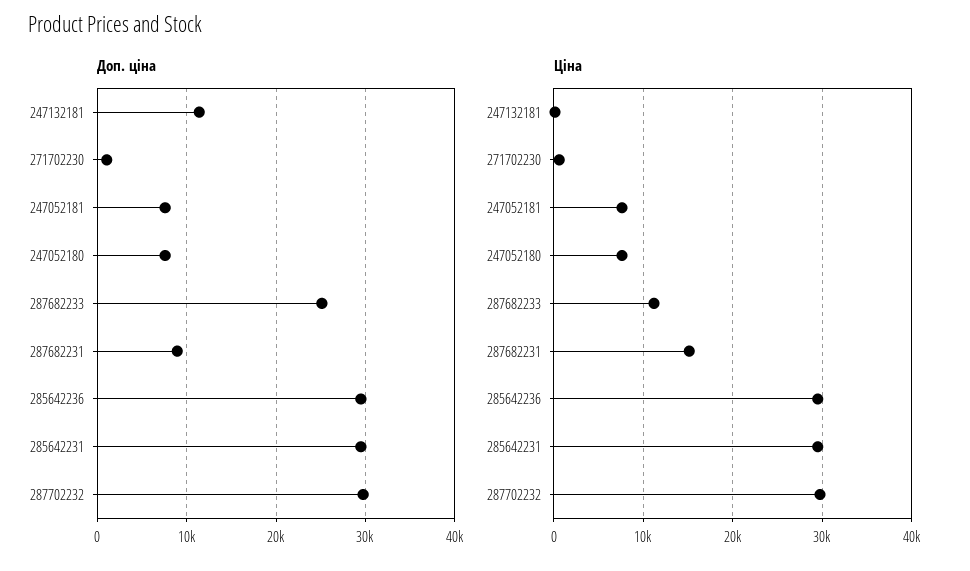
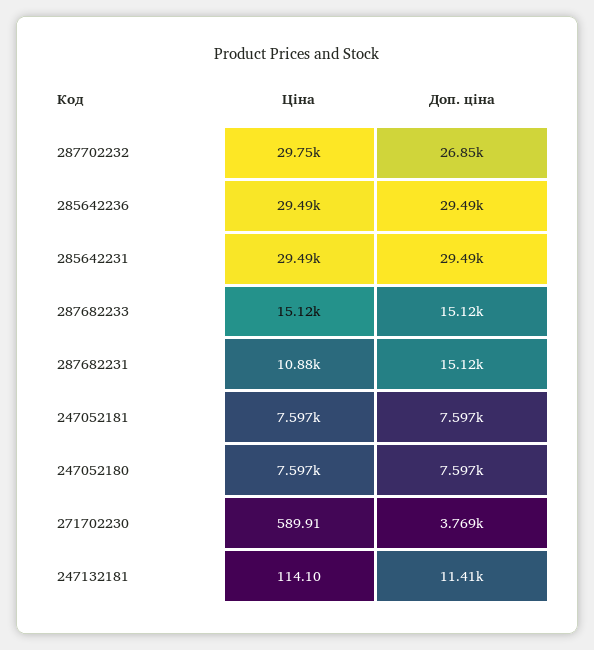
Доп. ціна, 271702230: 1000 -> 3769
Доп. ціна, 287682233: 25000 -> 15120
Доп. ціна, 287682231: 9000 -> 15120
Доп. ціна, 287702232: 30000 -> 26850
Ціна, 287682233: 11000 -> 15120
Ціна, 287682231: 15000 -> 10880

